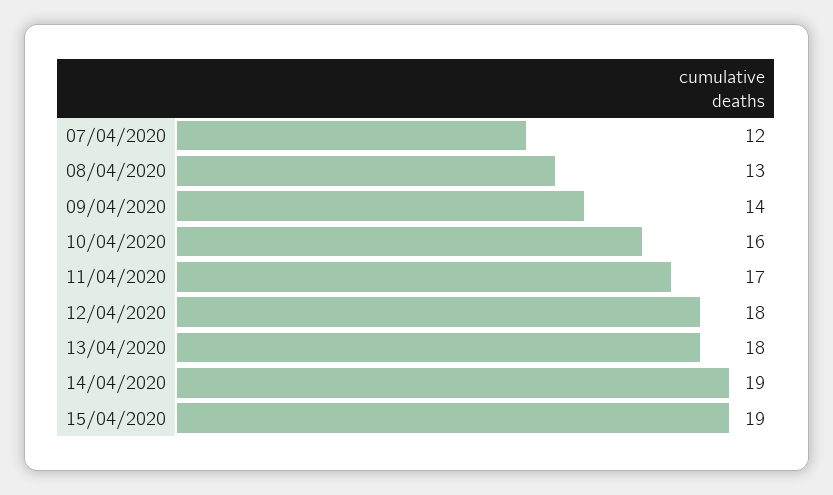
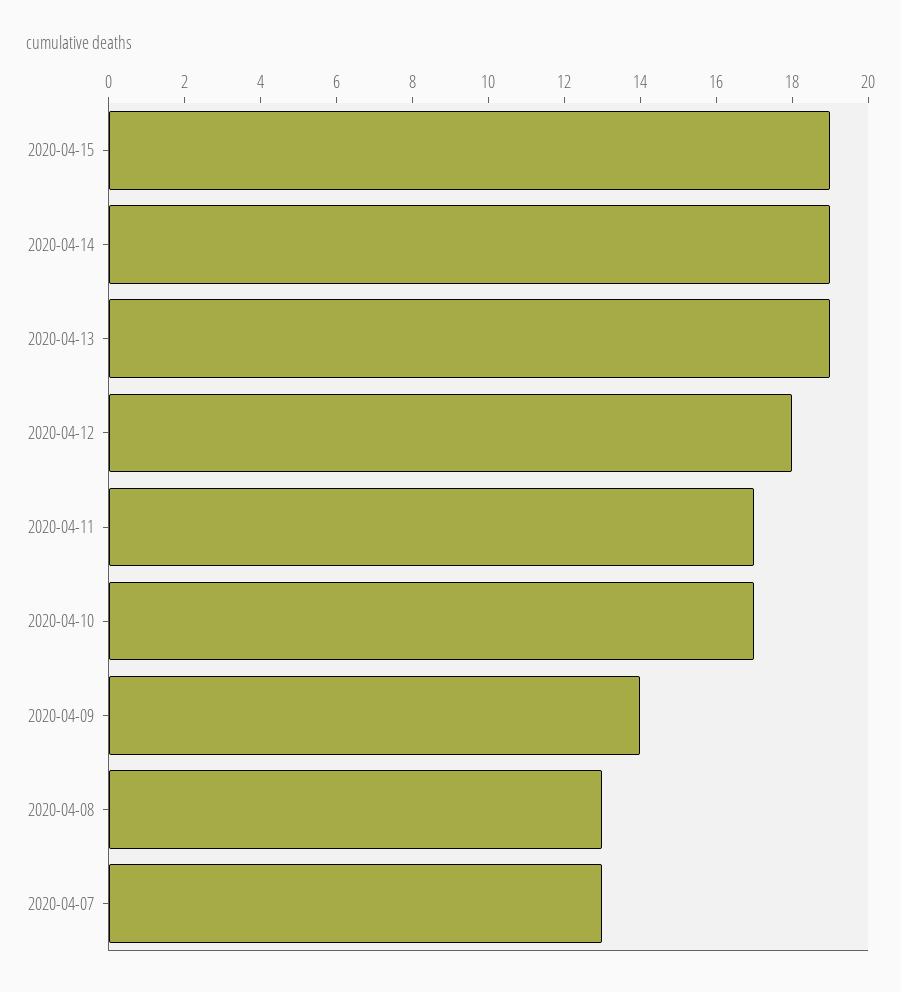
07/04/2020: 12 -> 13
10/04/2020: 16 -> 17
13/04/2020: 18 -> 19

